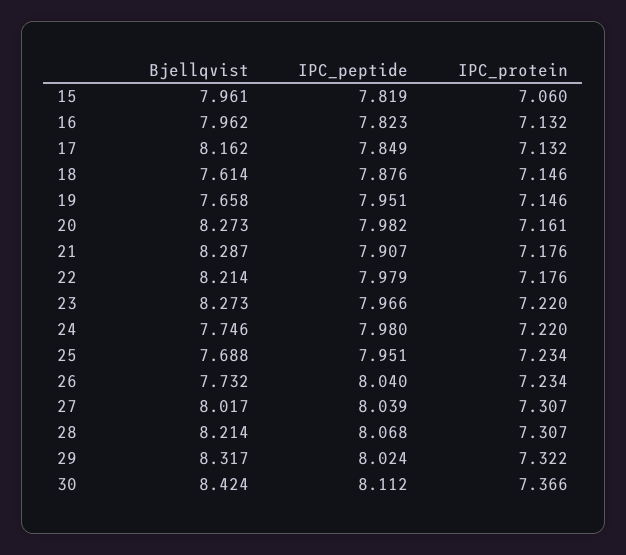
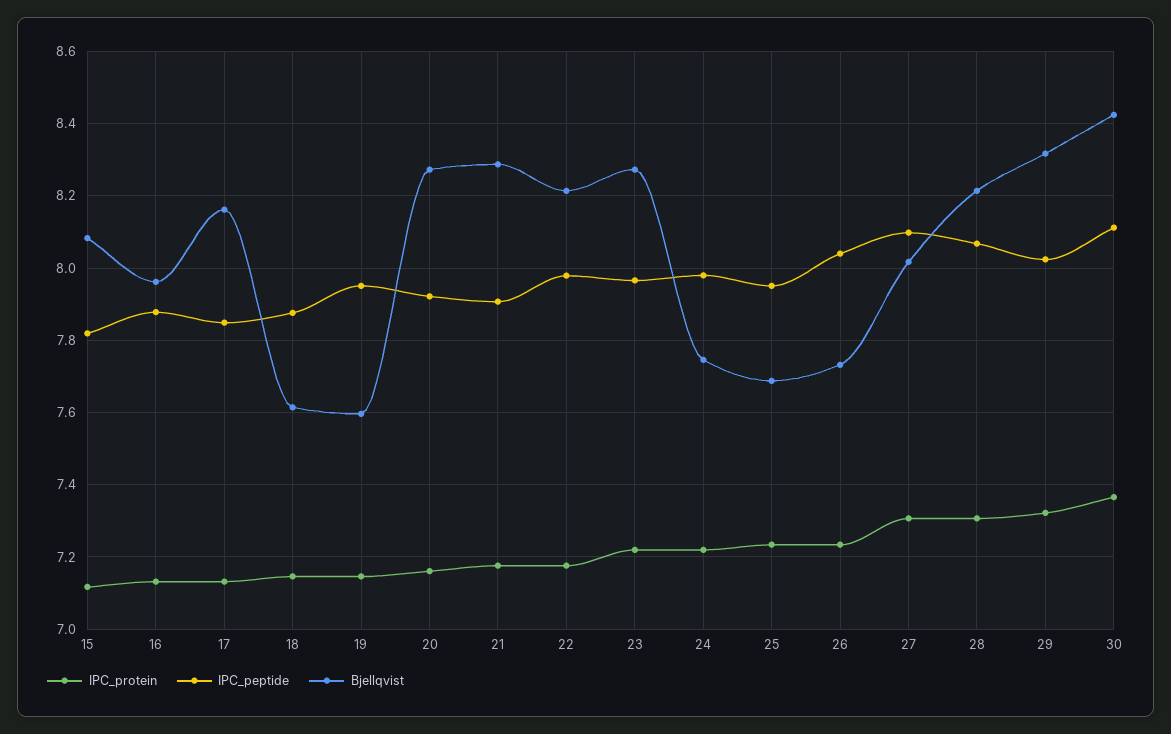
Bjellqvist, 15: 7.961 -> 8.08
IPC_protein, 15: 7.06 -> 7.12
IPC_peptide, 16: 7.823 -> 7.88
Bjellqvist, 19: 7.658 -> 7.6
IPC_peptide, 20: 7.982 -> 7.92
IPC_peptide, 27: 8.039 -> 8.1

